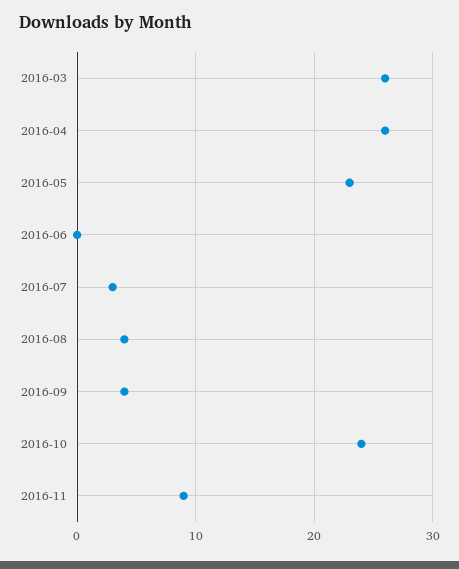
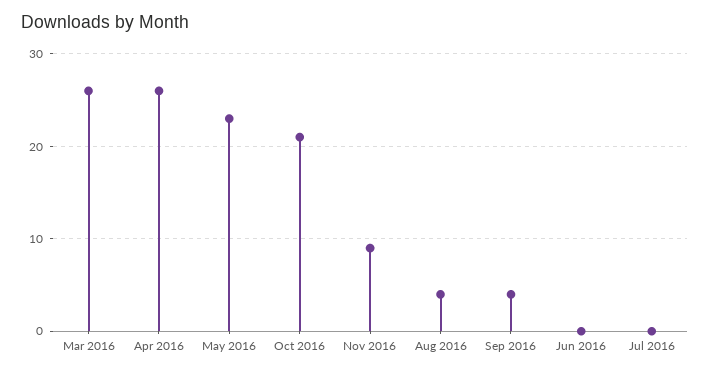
2016-07: 3 -> 0
2016-10: 24 -> 21

